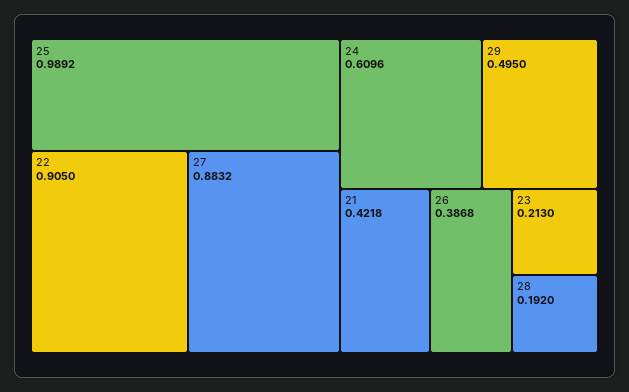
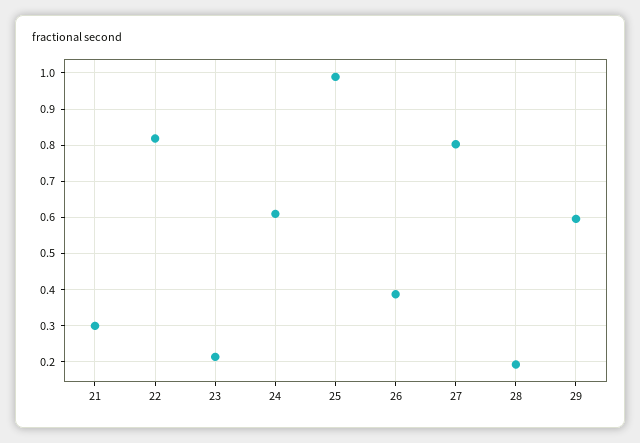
22: 0.905 -> 0.82
27: 0.8832 -> 0.8
29: 0.495 -> 0.6
21: 0.4218 -> 0.3

